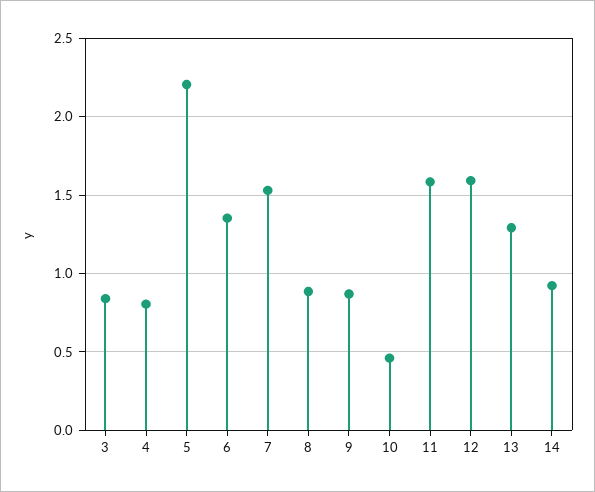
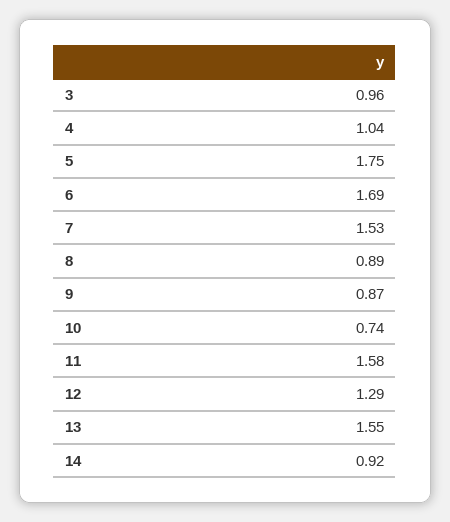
3: 0.85 -> 0.96
4: 0.8 -> 1.04
5: 2.2 -> 1.75
6: 1.35 -> 1.69
10: 0.45 -> 0.74
12: 1.6 -> 1.29
13: 1.3 -> 1.55

